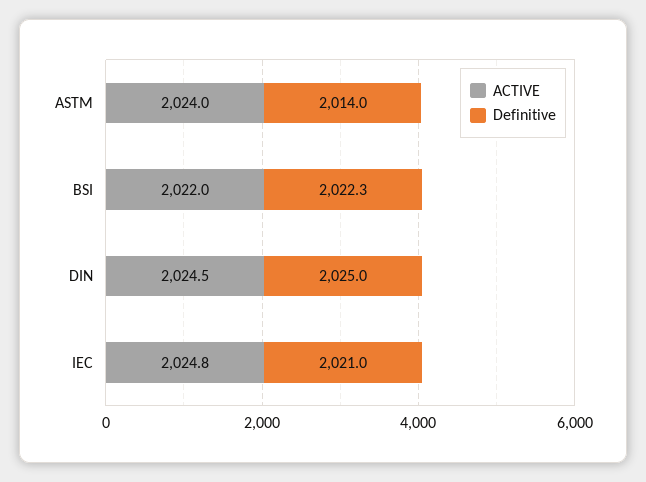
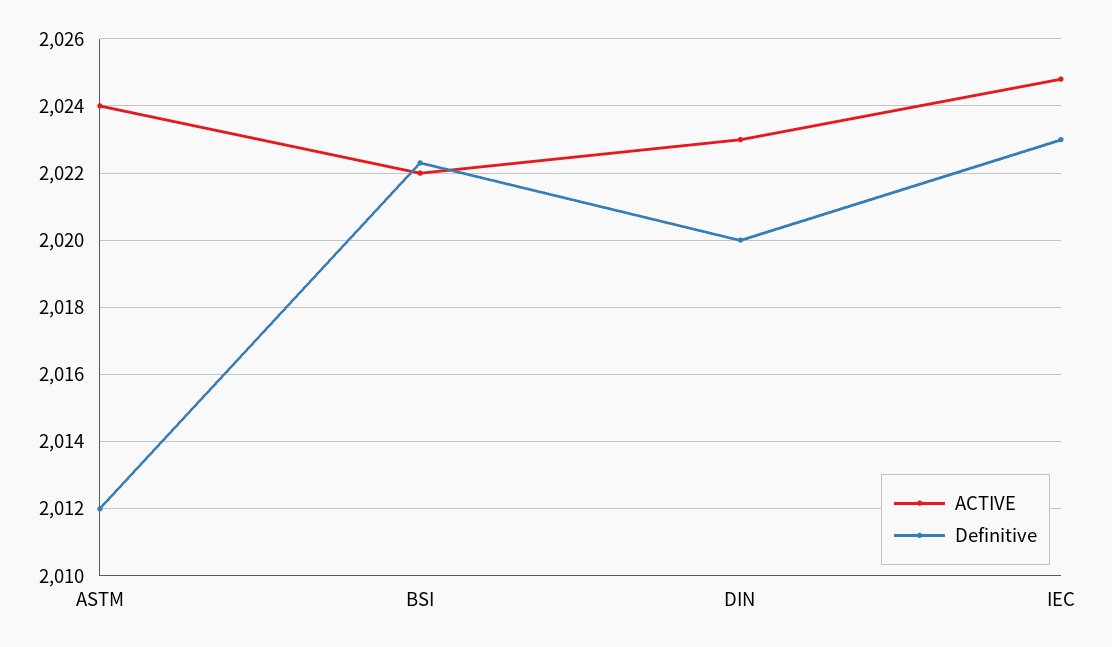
Definitive, ASTM: 2014 -> 2012
ACTIVE, DIN: 2024.5 -> 2023
Definitive, DIN: 2025 -> 2020
Definitive, IEC: 2021 -> 2023

